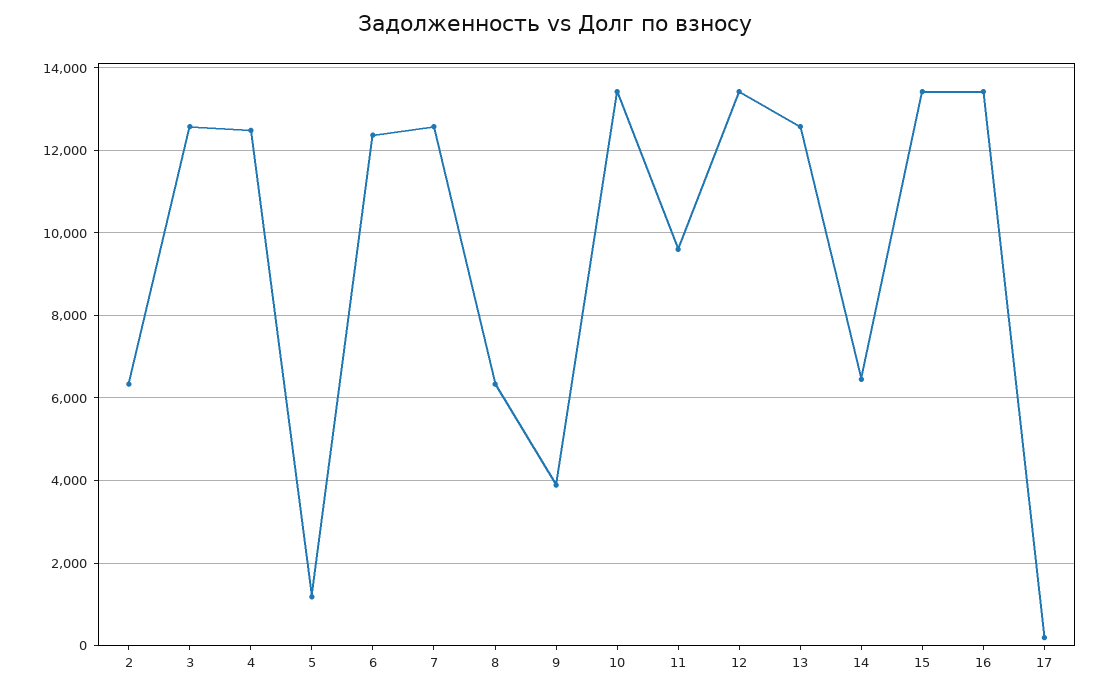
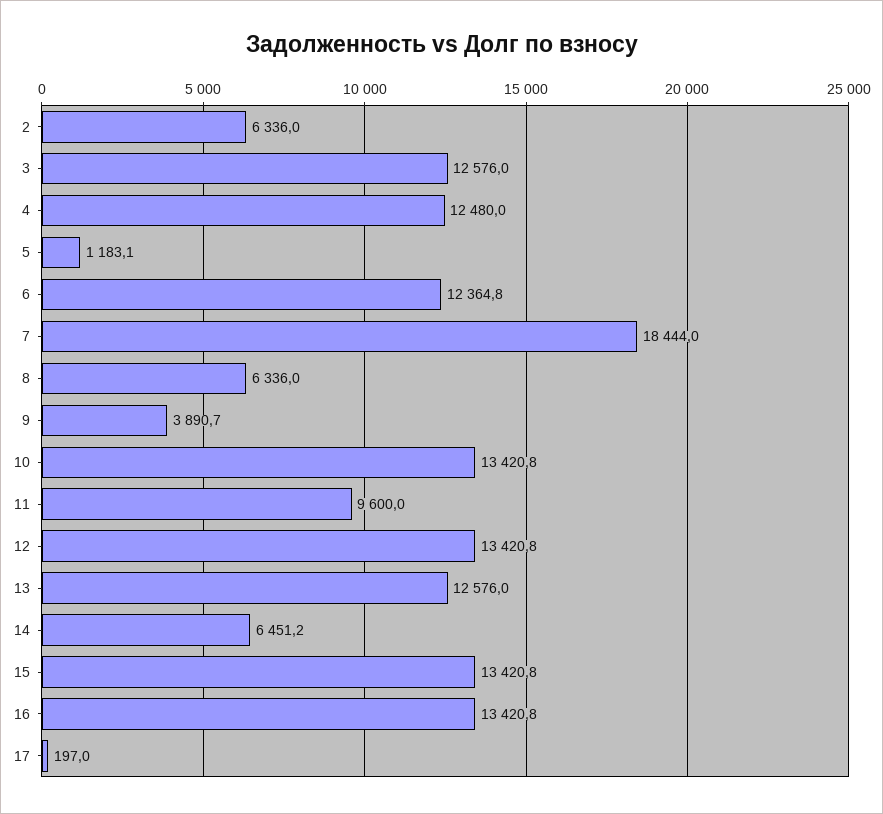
7: 12600 -> 18444

